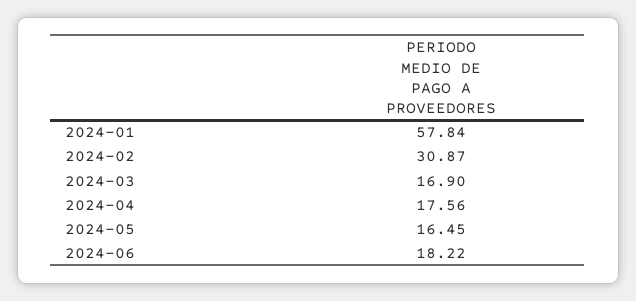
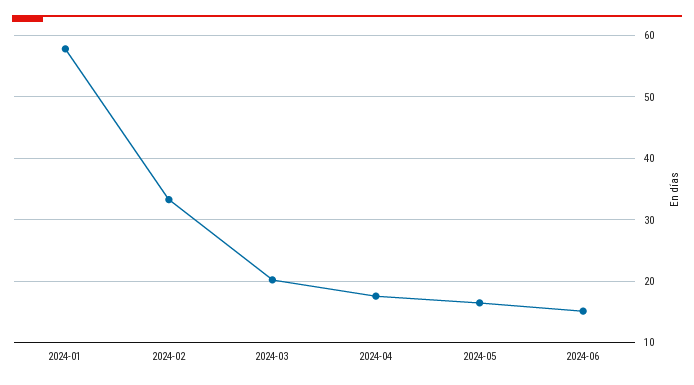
2024-02: 30.87 -> 33
2024-03: 16.9 -> 20
2024-06: 18.22 -> 15

